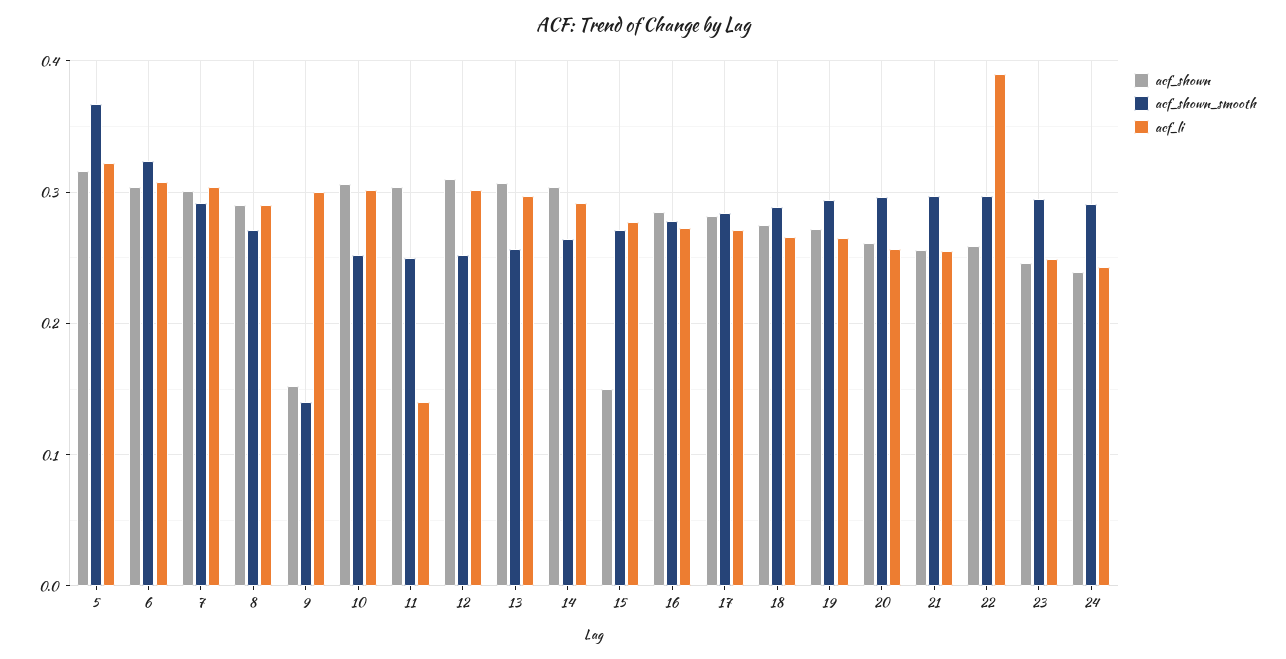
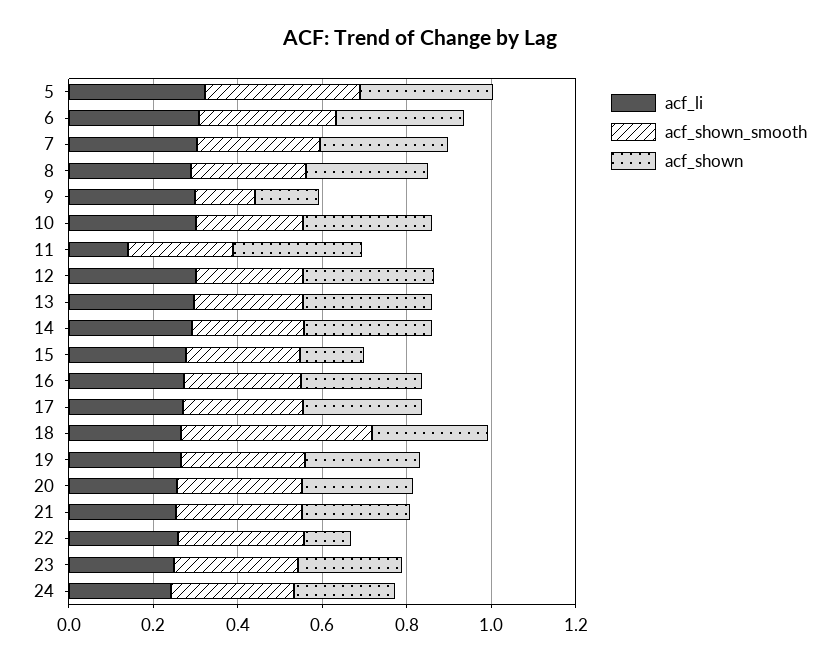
acf_shown_smooth, 18: 0.29 -> 0.45
acf_shown, 22: 0.26 -> 0.1
acf_li, 22: 0.39 -> 0.25

